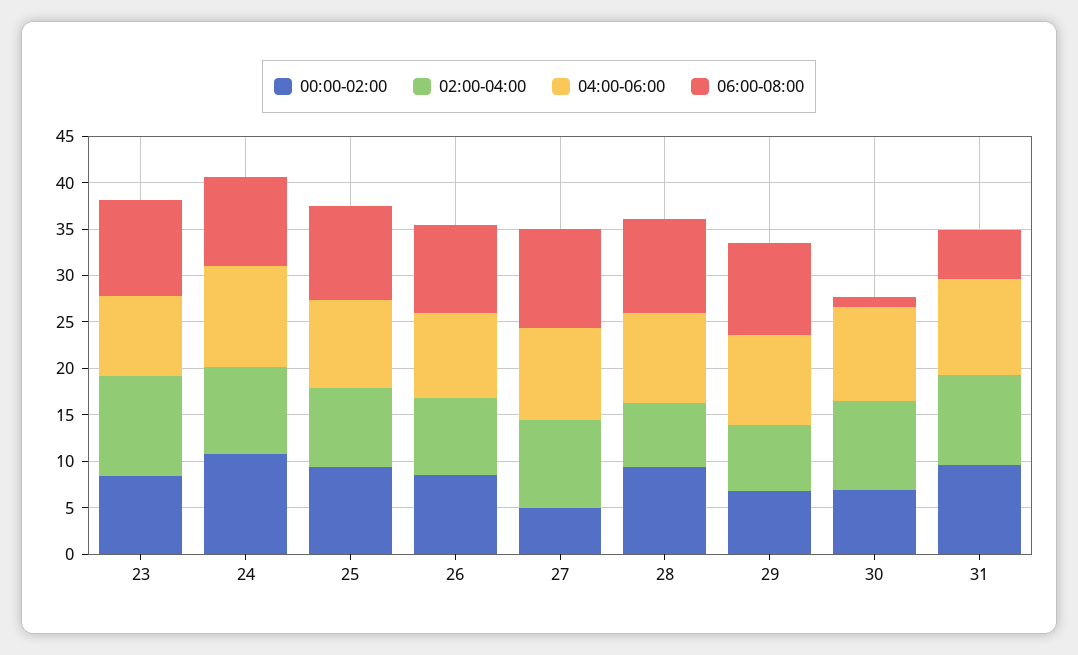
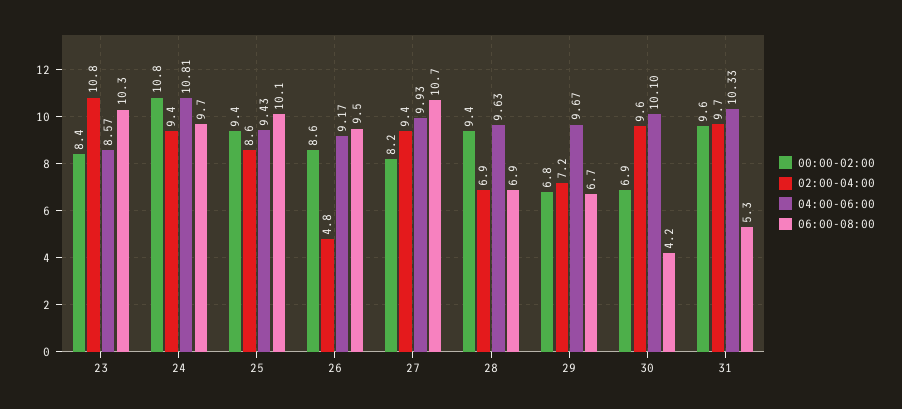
02:00-04:00, 26: 8 -> 4.8
00:00-02:00, 27: 5 -> 8.2
06:00-08:00, 28: 10 -> 6.9
06:00-08:00, 29: 10 -> 6.7
06:00-08:00, 30: 1 -> 4.2

